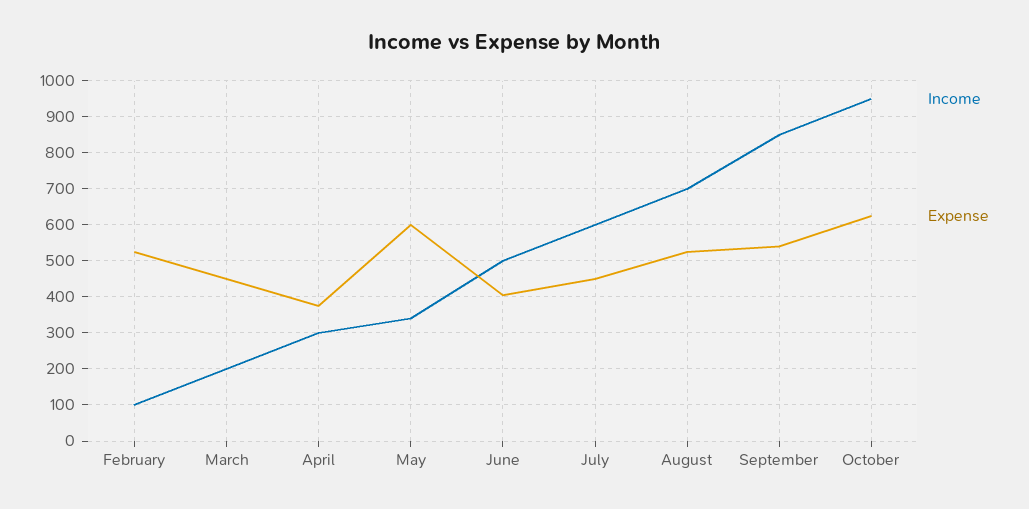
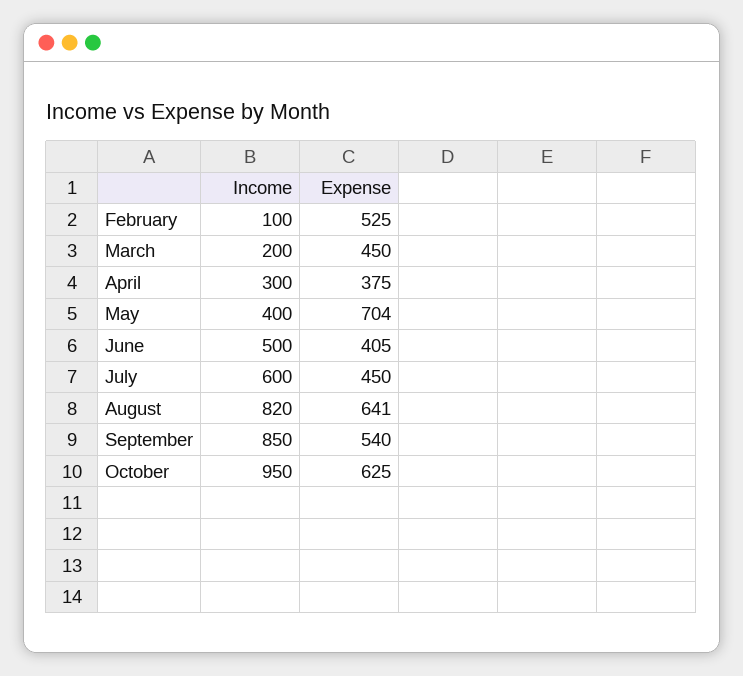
Income, May: 340 -> 400
Expense, May: 600 -> 704
Income, August: 700 -> 820
Expense, August: 520 -> 641

